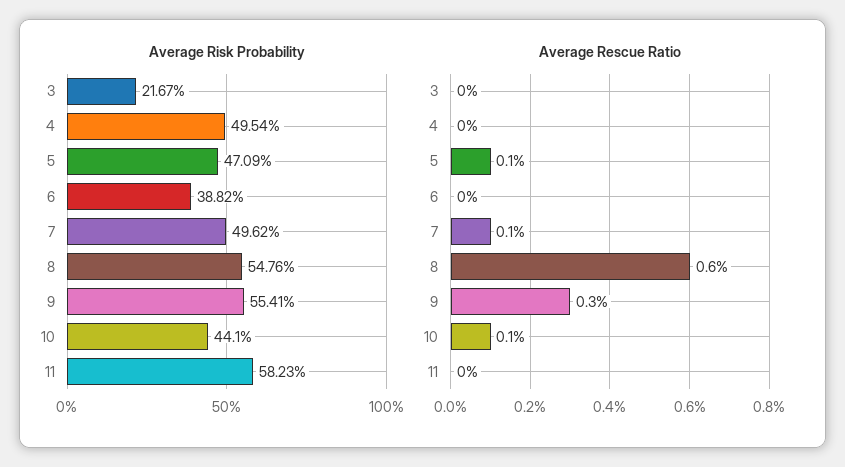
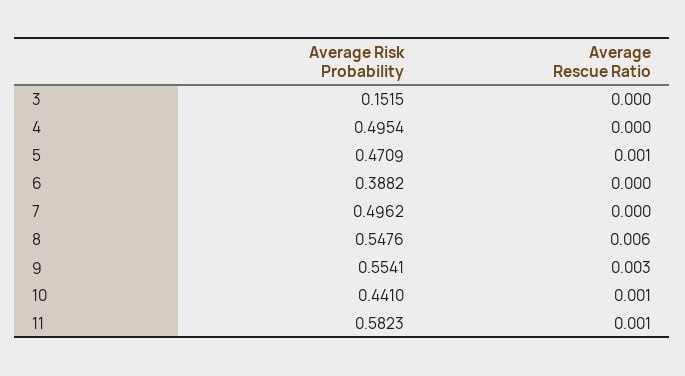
Average Risk Probability, 3: 0.2167 -> 0.1515
Average Rescue Ratio, 7: 0.001 -> 0
Average Rescue Ratio, 11: 0 -> 0.001

